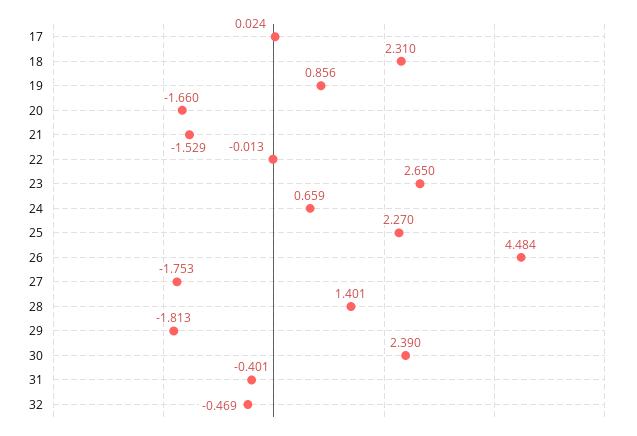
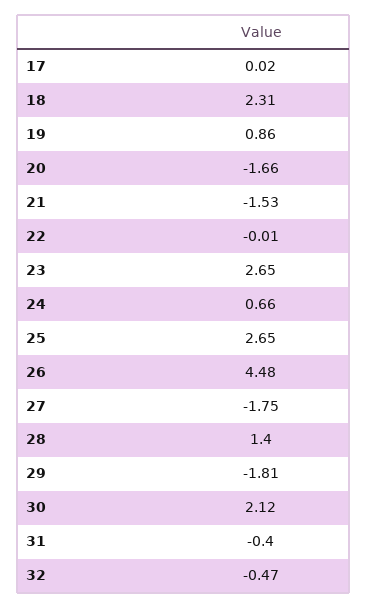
25: 2.27 -> 2.65
30: 2.39 -> 2.12

